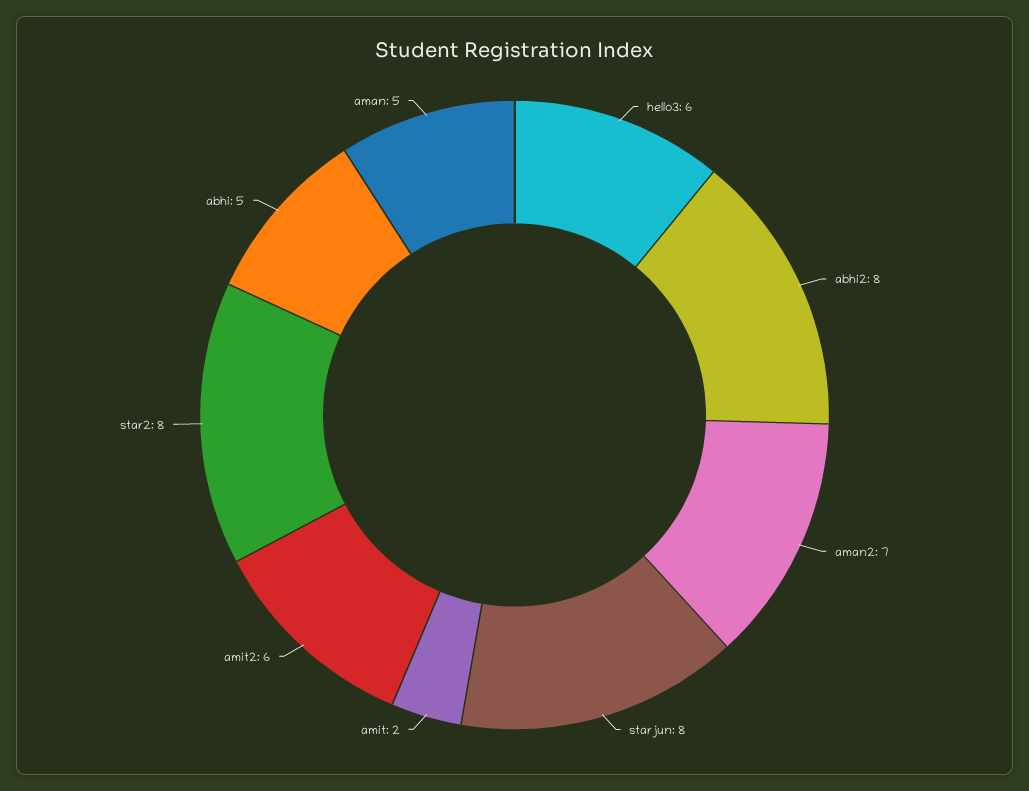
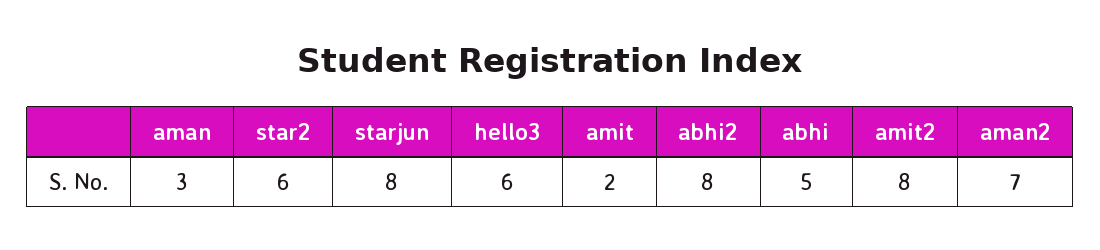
amit2: 6 -> 8
star2: 8 -> 6
aman: 5 -> 3

